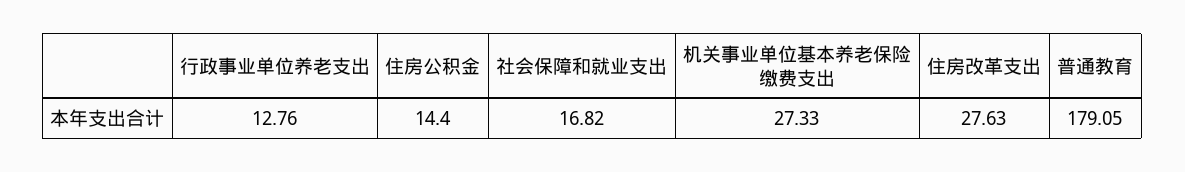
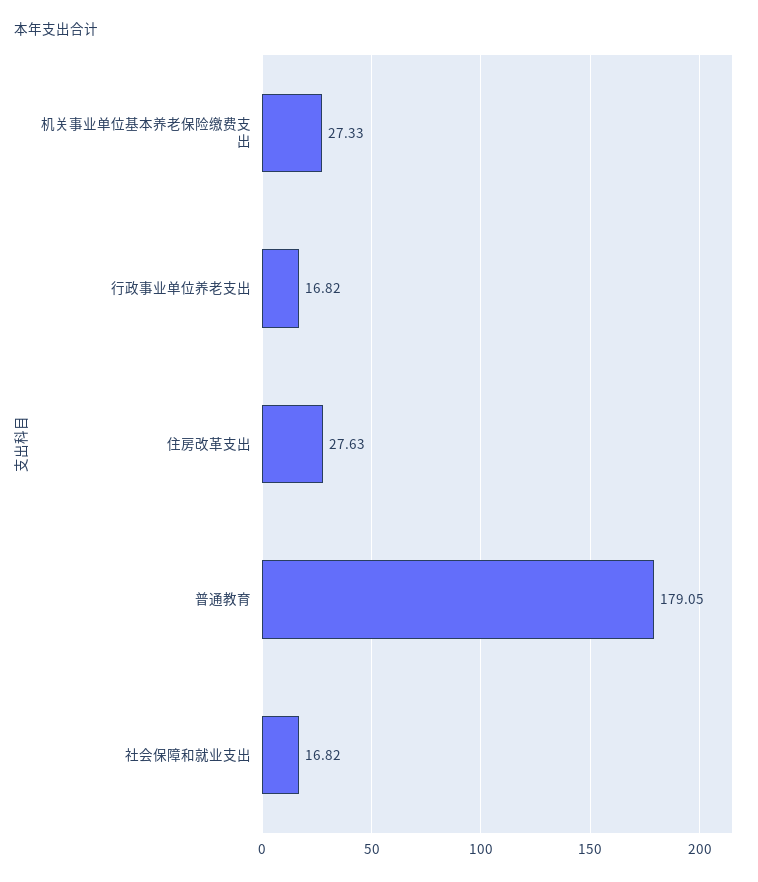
行政事业单位养老支出: 12.76 -> 16.82
住房公积金: 14.4 -> none

